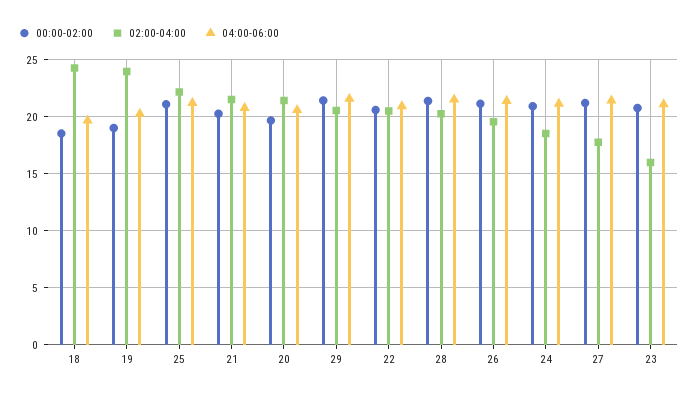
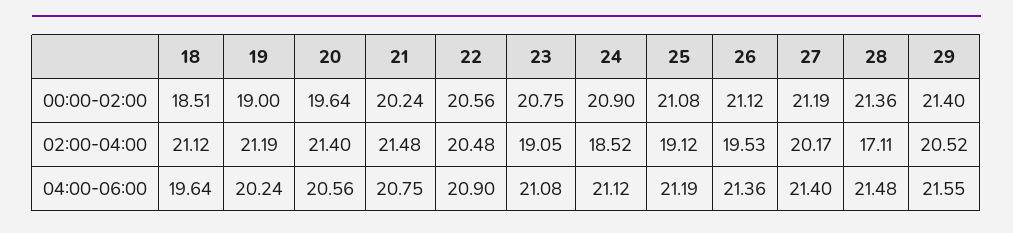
02:00-04:00, 18: 24 -> 21.12
02:00-04:00, 19: 24 -> 21.19
02:00-04:00, 25: 22 -> 19.12
02:00-04:00, 28: 20 -> 17.11
02:00-04:00, 27: 18 -> 20.17
02:00-04:00, 23: 16 -> 19.05

